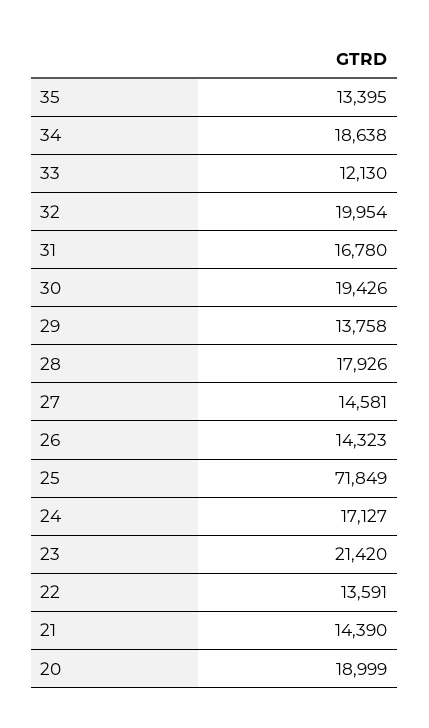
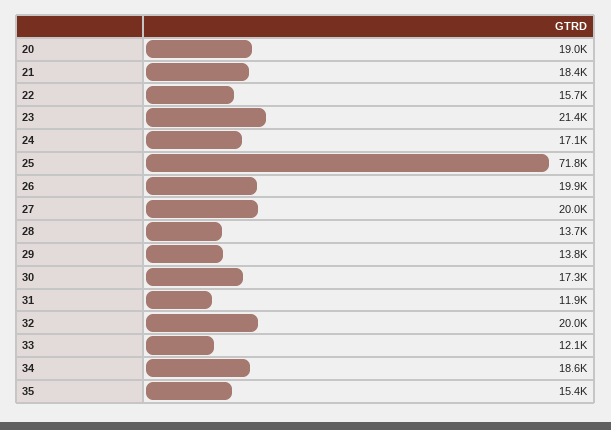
35: 13395 -> 15400
31: 16780 -> 11900
30: 19426 -> 17300
28: 17926 -> 13700
27: 14581 -> 20000
26: 14323 -> 19900
22: 13591 -> 15700
21: 14390 -> 18400

